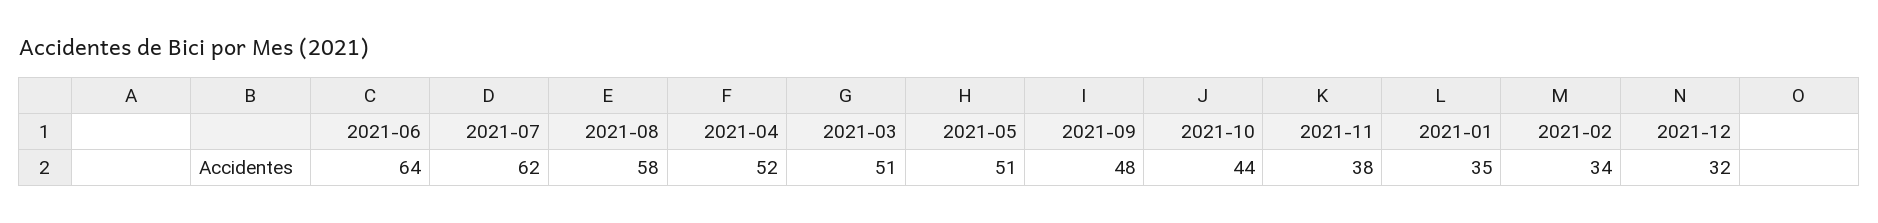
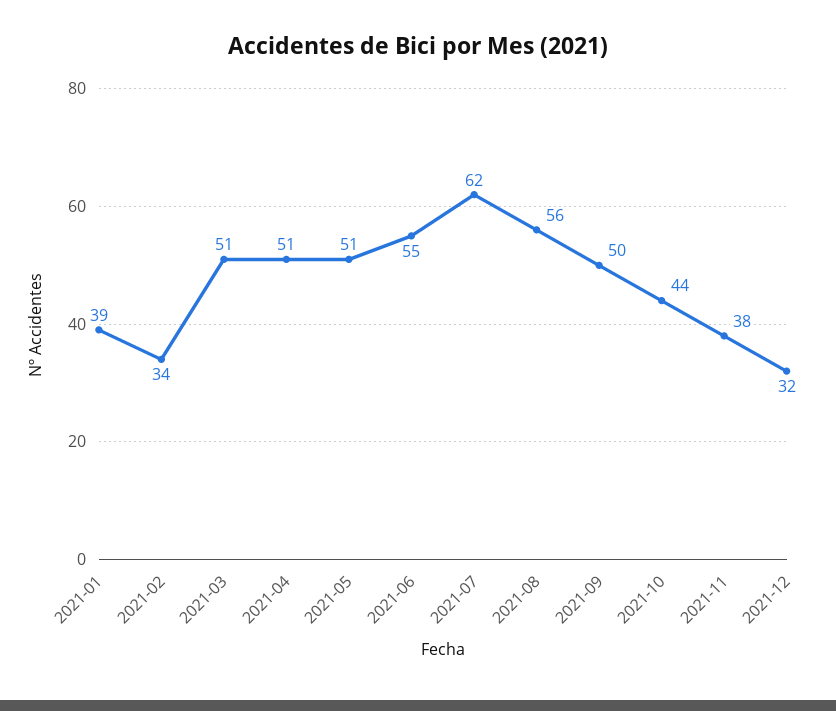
2021-06: 64 -> 55
2021-08: 58 -> 56
2021-04: 52 -> 51
2021-09: 48 -> 50
2021-01: 35 -> 39

